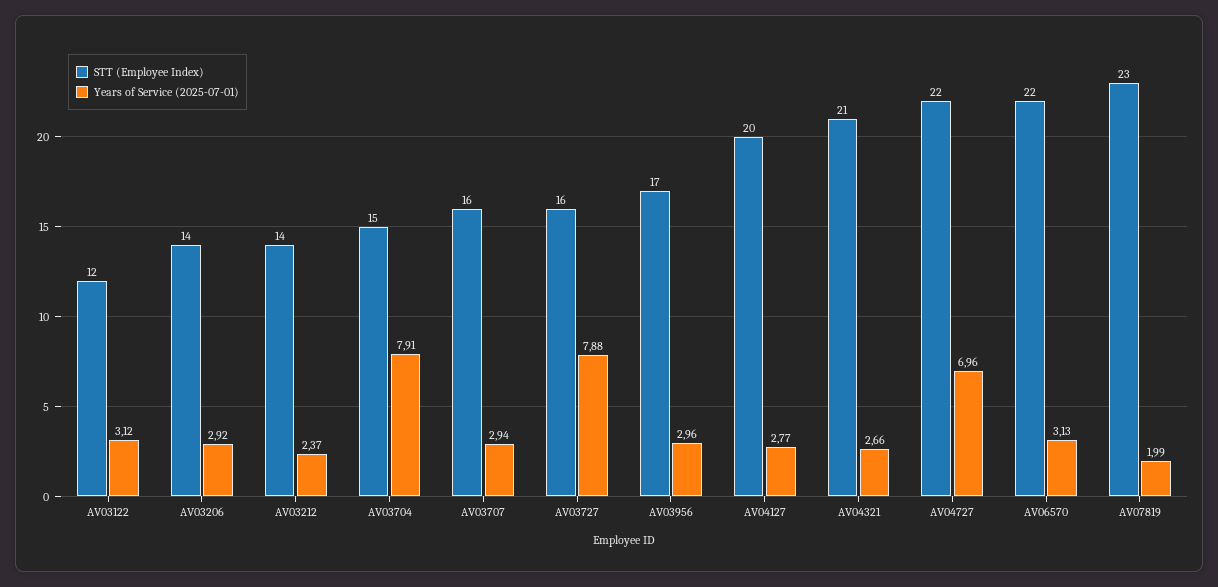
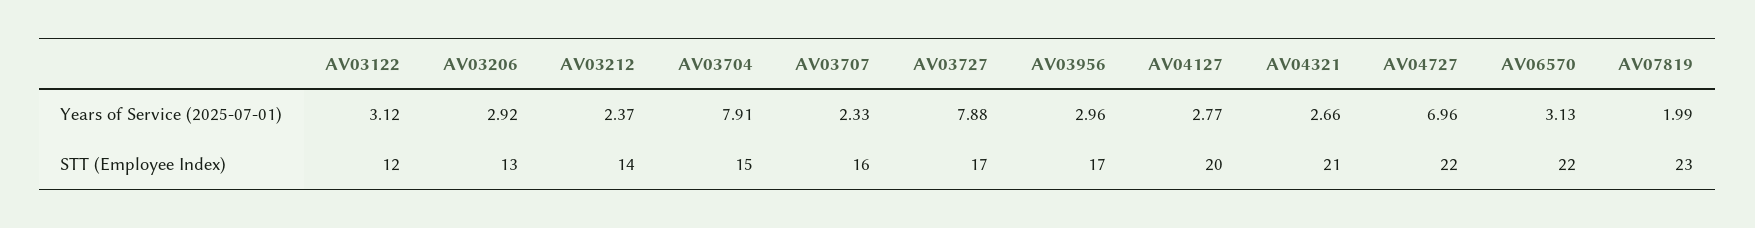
STT (Employee Index), AV03206: 14 -> 13
Years of Service (2025-07-01), AV03707: 2.94 -> 2.33
STT (Employee Index), AV03727: 16 -> 17

